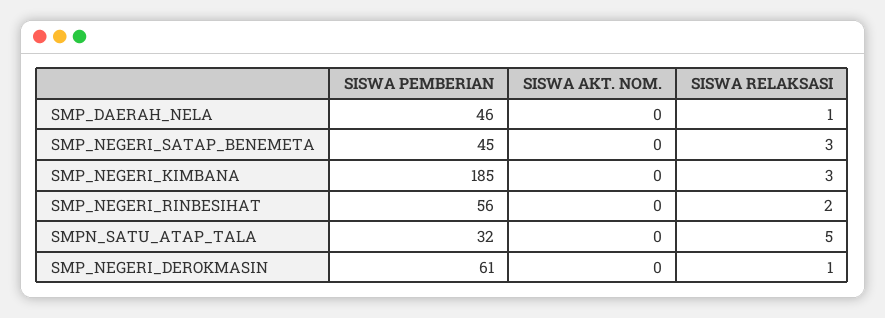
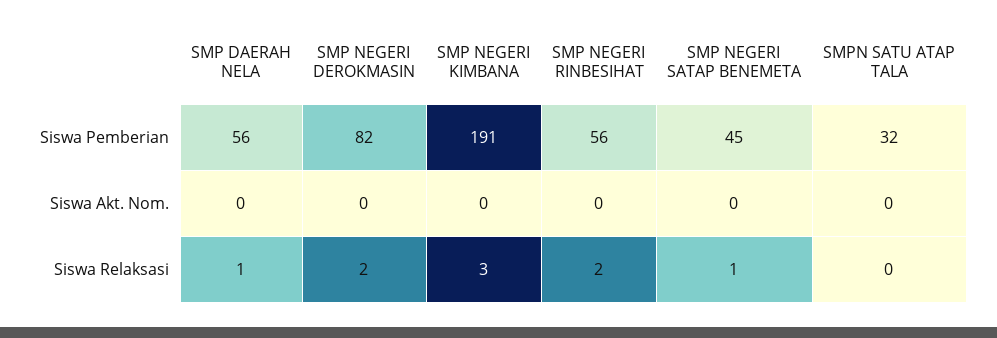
SISWA PEMBERIAN, SMP_DAERAH_NELA: 46 -> 56
SISWA RELAKSASI, SMP_NEGERI_SATAP_BENEMETA: 3 -> 1
SISWA PEMBERIAN, SMP_NEGERI_KIMBANA: 185 -> 191
SISWA RELAKSASI, SMPN_SATU_ATAP_TALA: 5 -> 0
SISWA PEMBERIAN, SMP_NEGERI_DEROKMASIN: 61 -> 82
SISWA RELAKSASI, SMP_NEGERI_DEROKMASIN: 1 -> 2

